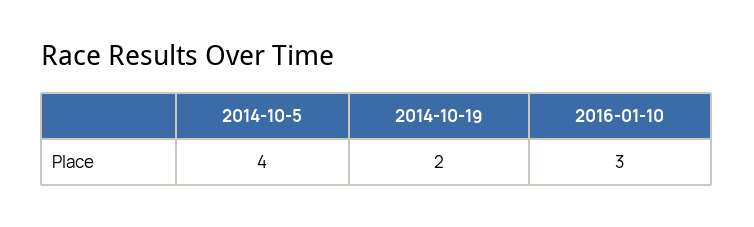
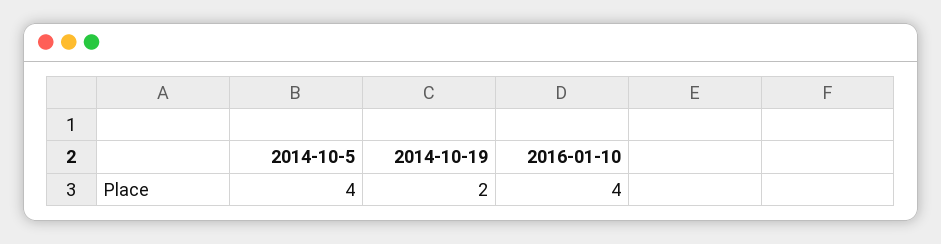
2016-01-10: 3 -> 4

